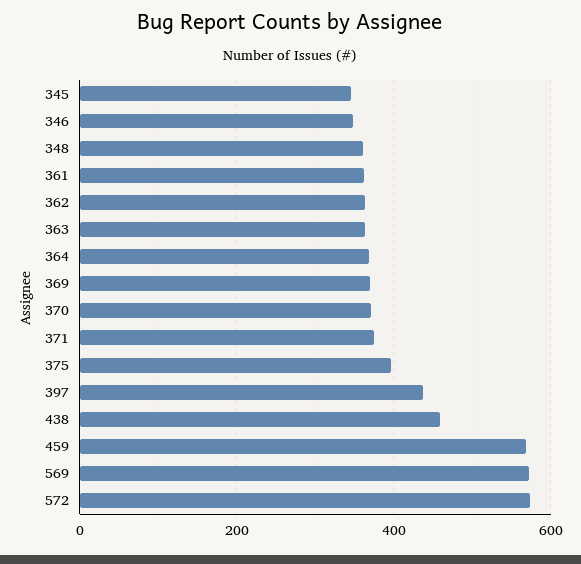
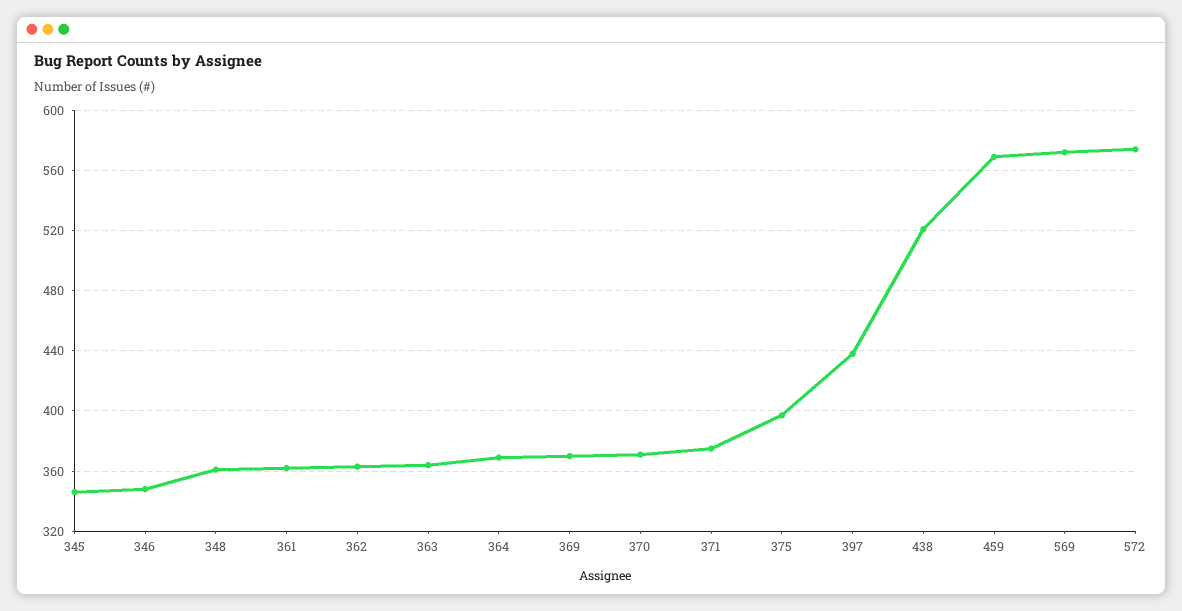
438: 460 -> 520

